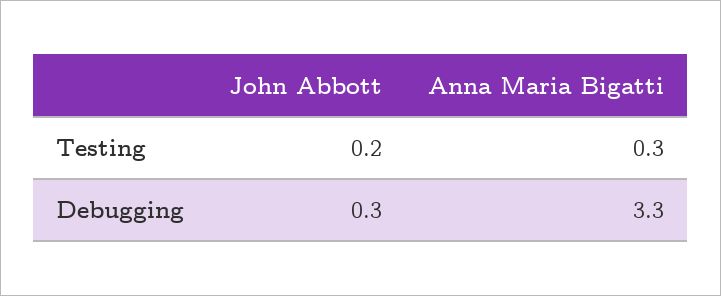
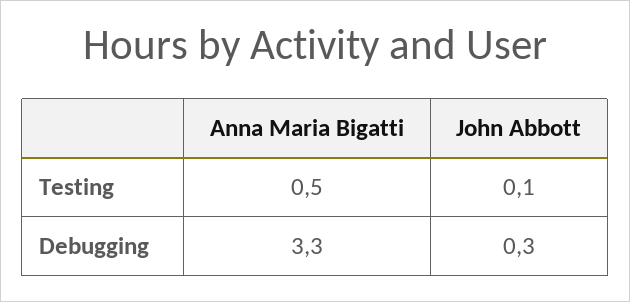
John Abbott, Testing: 0.2 -> 0.1
Anna Maria Bigatti, Testing: 0.3 -> 0.5

